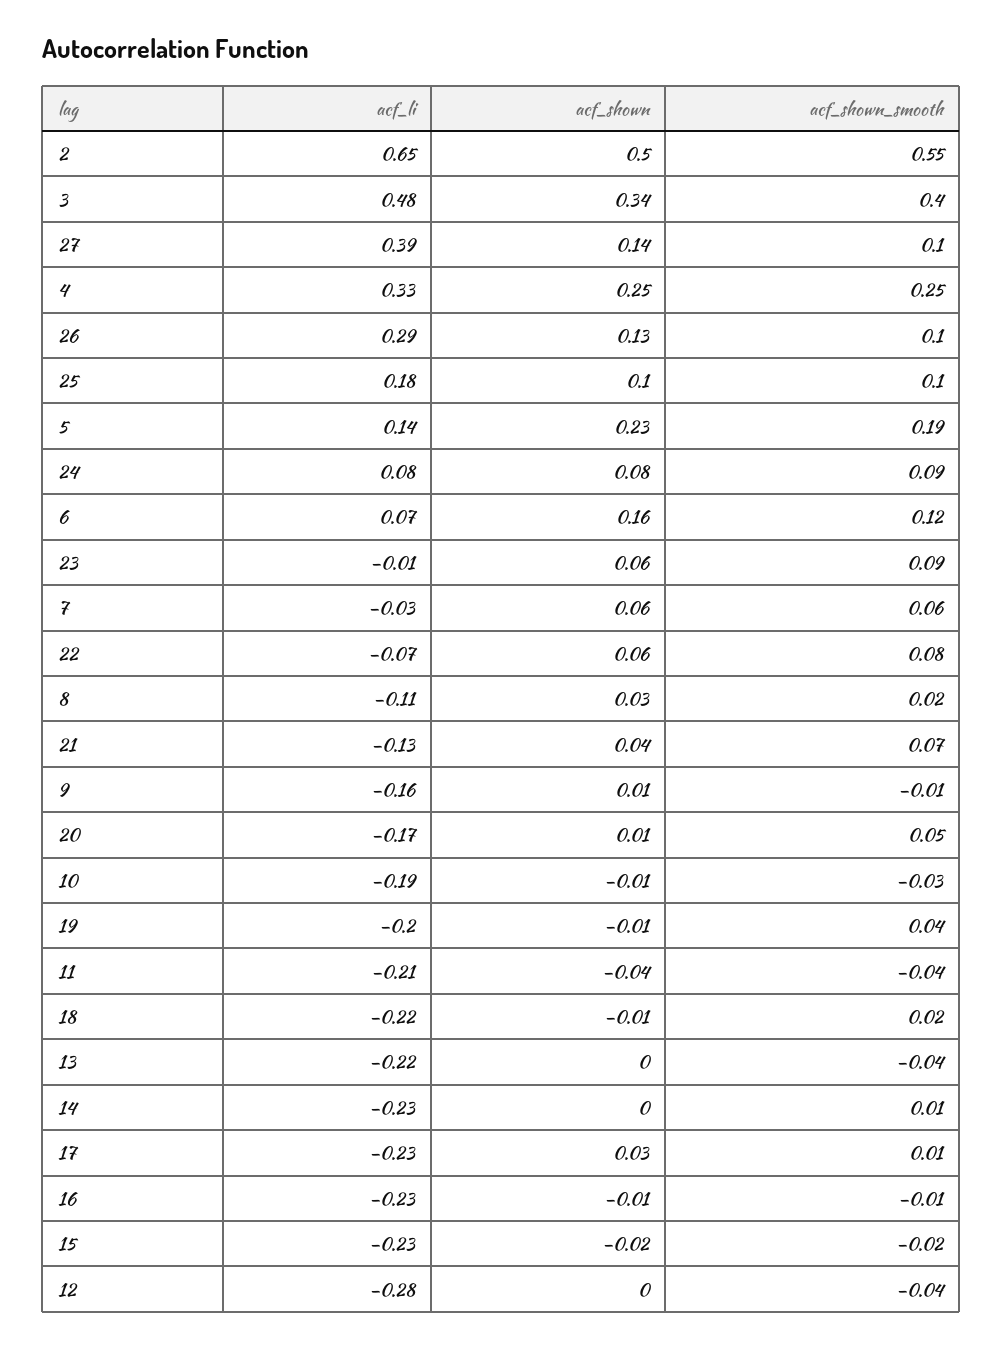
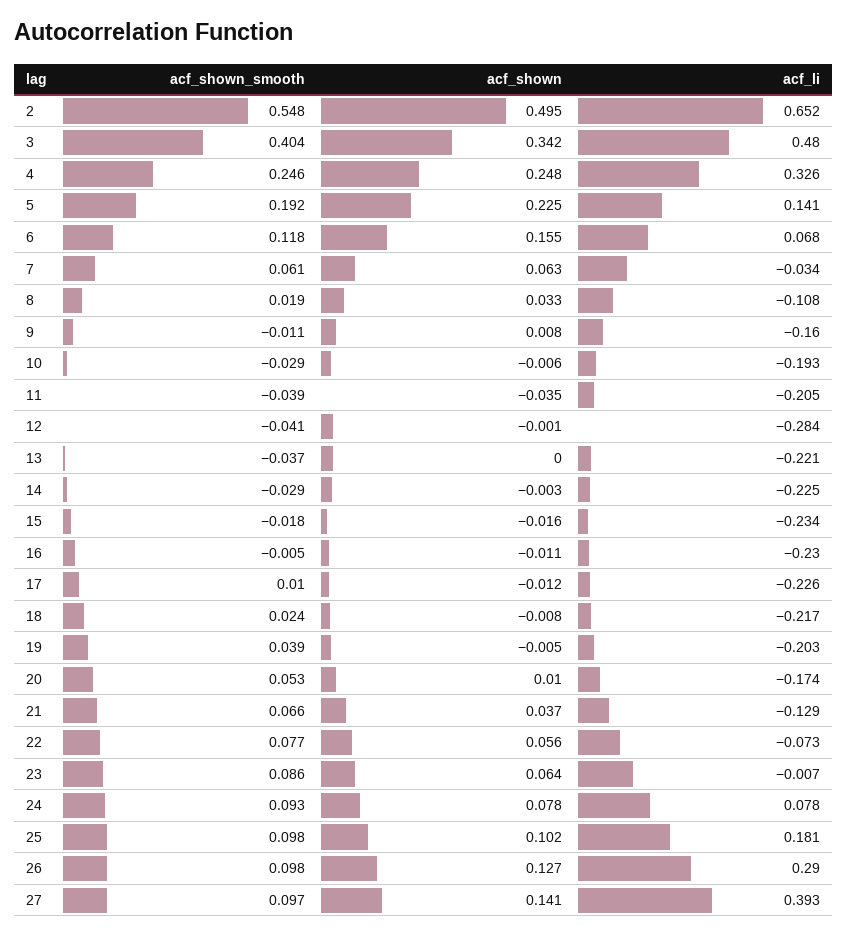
acf_shown_smooth, 14: 0.01 -> -0.029
acf_shown, 17: 0.03 -> -0.012

